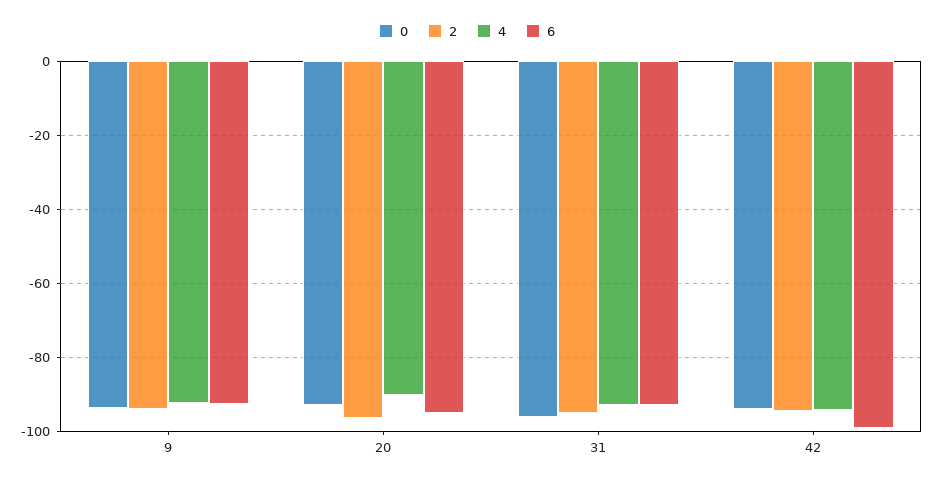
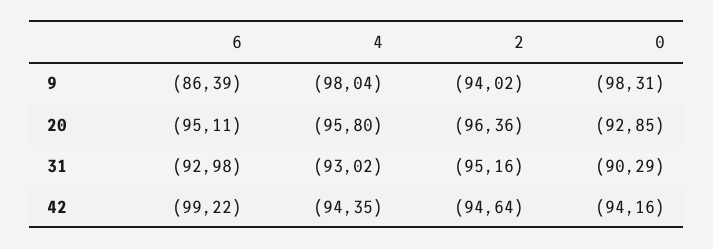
0, 9: -94 -> -98.31
4, 9: -92 -> -98.04
6, 9: -92 -> -86.39
4, 20: -90 -> -95.8
0, 31: -96 -> -90.29

